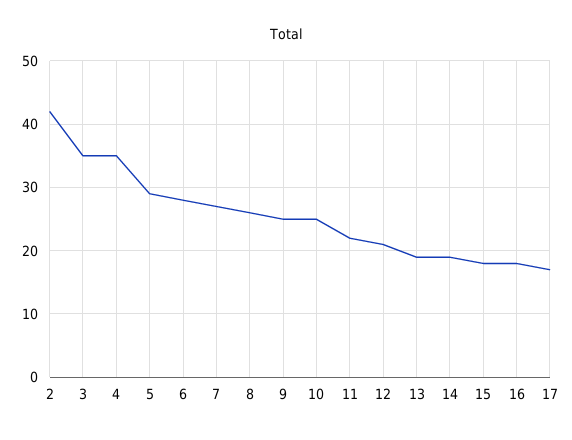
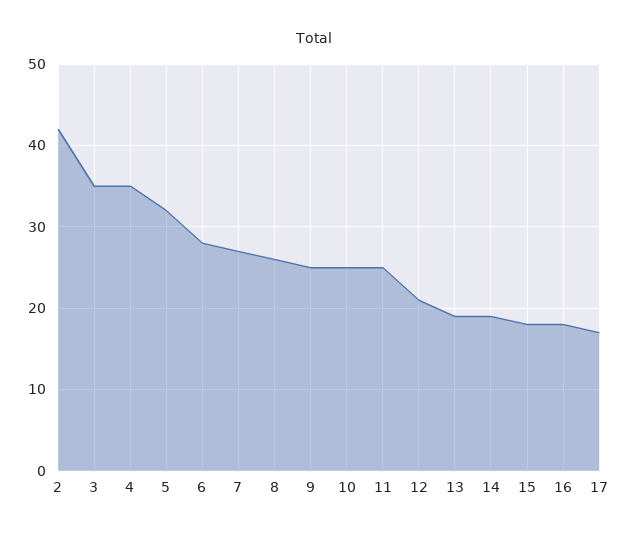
5: 29 -> 32
11: 22 -> 25

